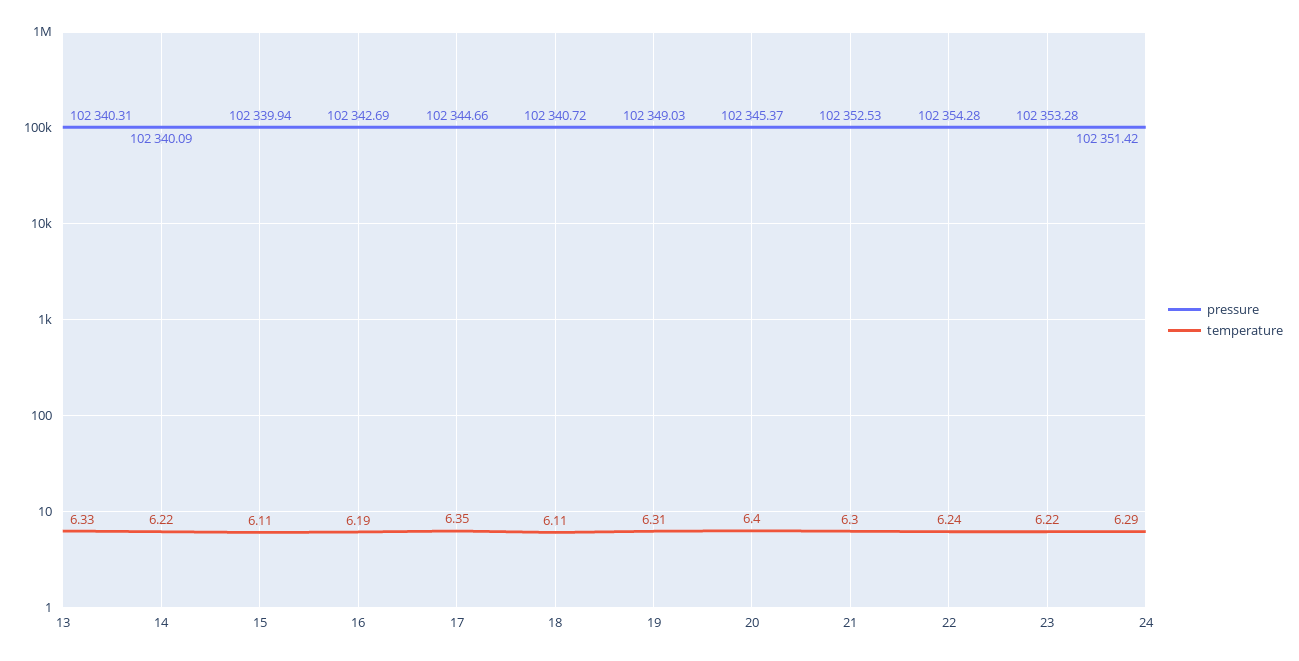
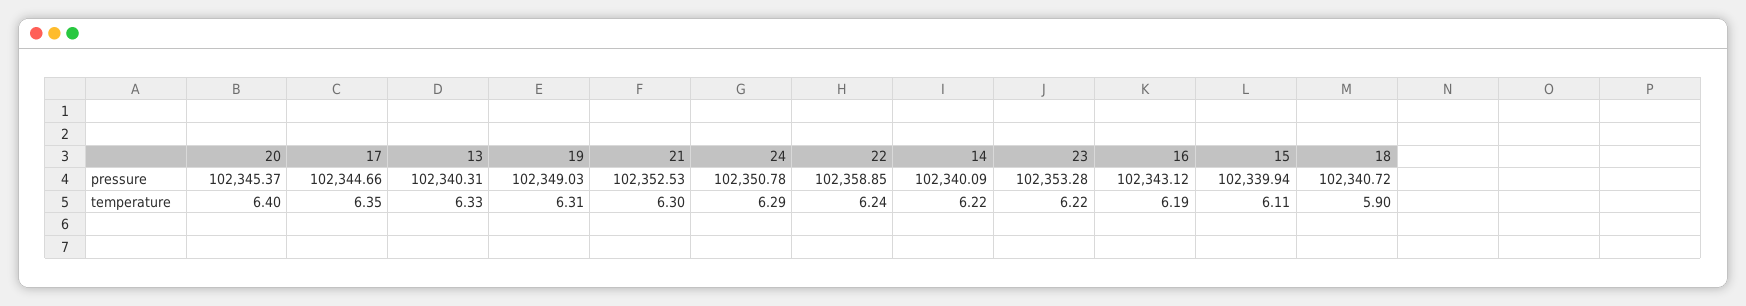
pressure, 16: 102342.69 -> 102343.12
temperature, 18: 6.11 -> 5.9
pressure, 22: 102354.28 -> 102358.85
pressure, 24: 102351.42 -> 102350.78

